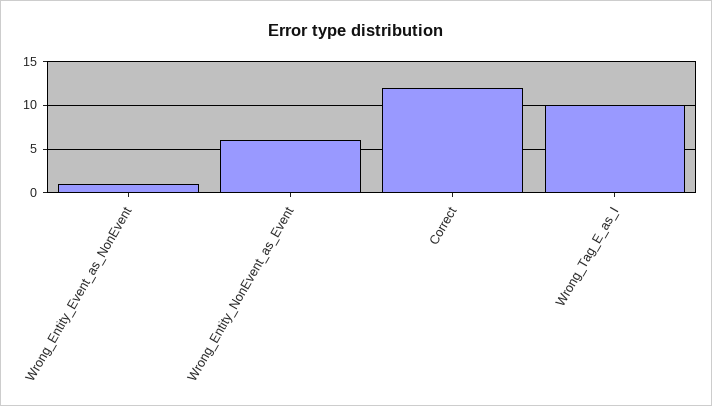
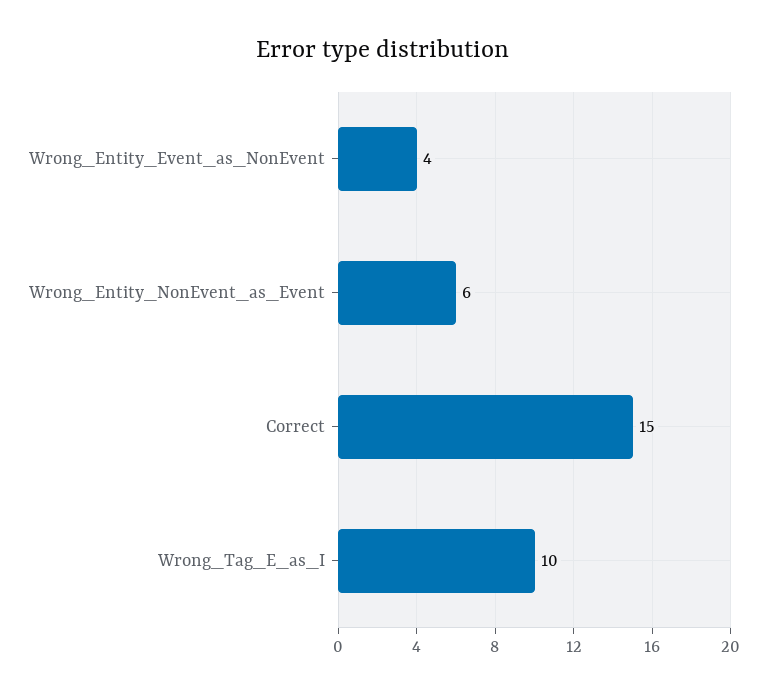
Wrong_Entity_Event_as_NonEvent: 1 -> 4
Correct: 12 -> 15

